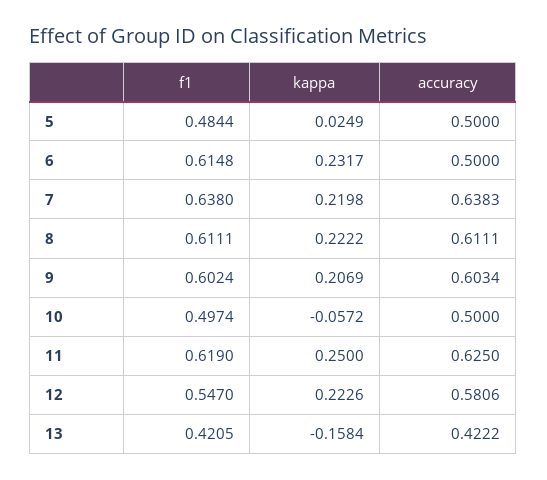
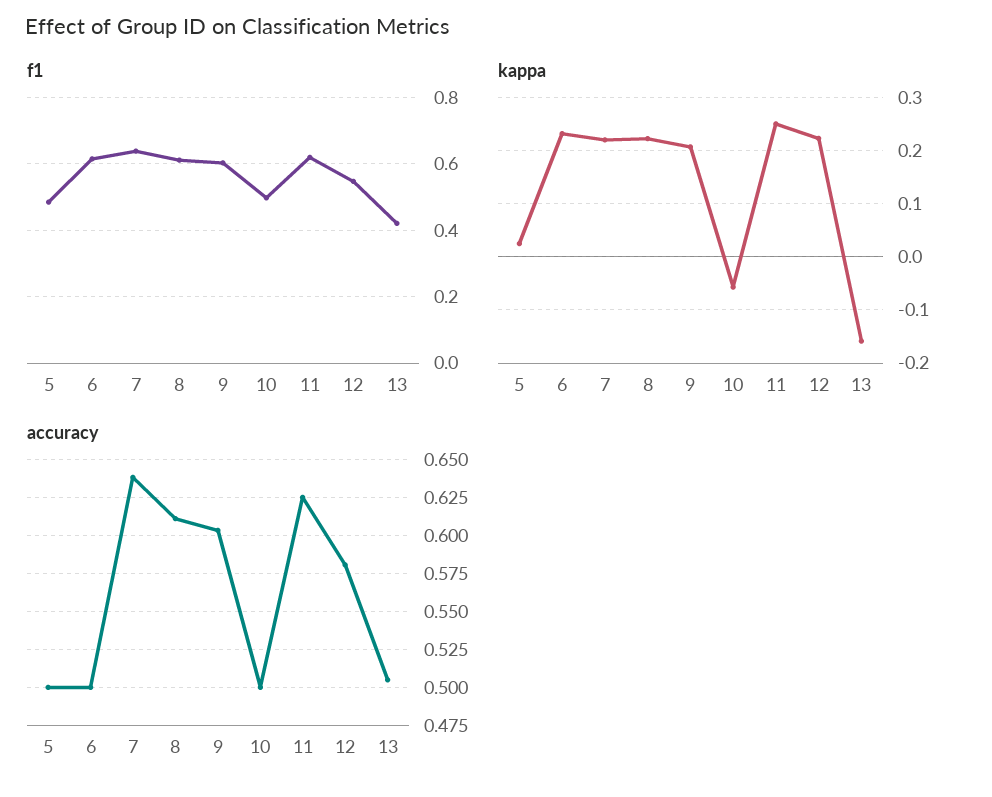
accuracy, 13: 0.4222 -> 0.505

